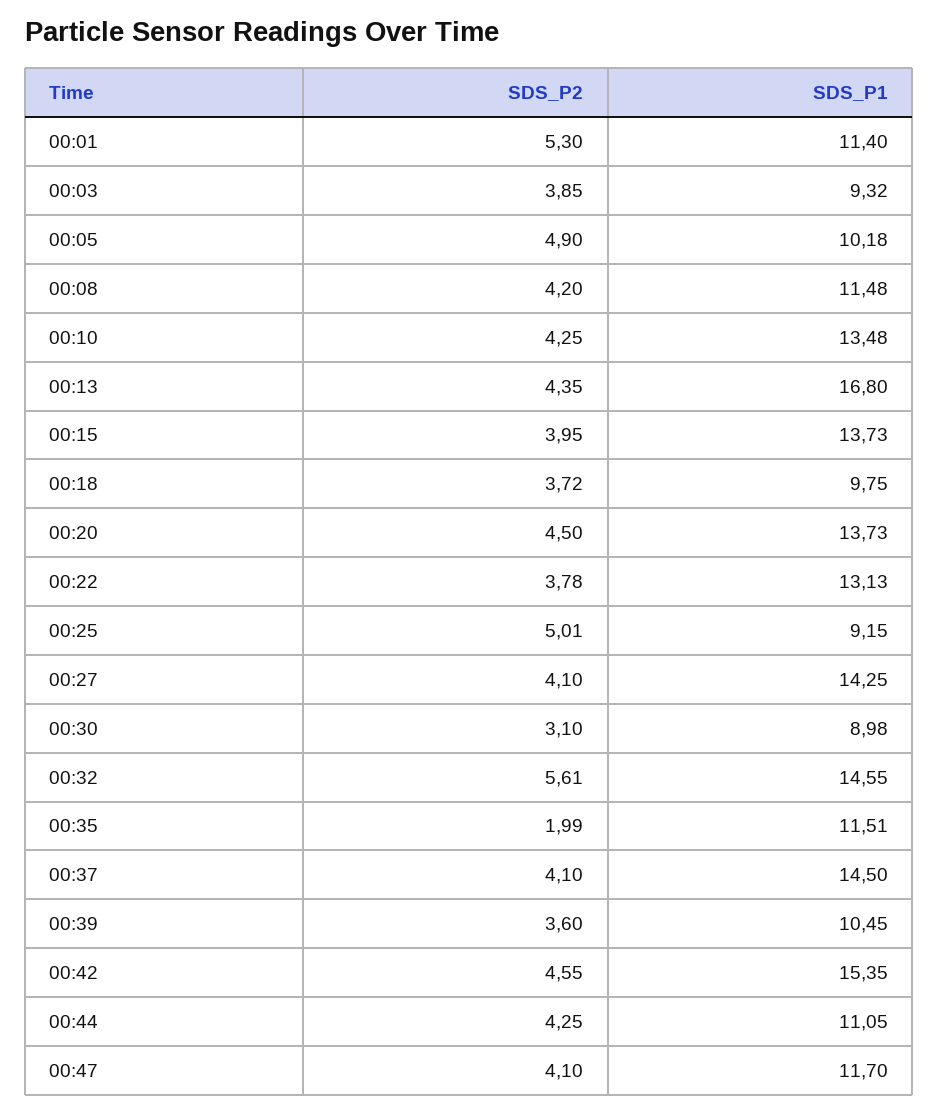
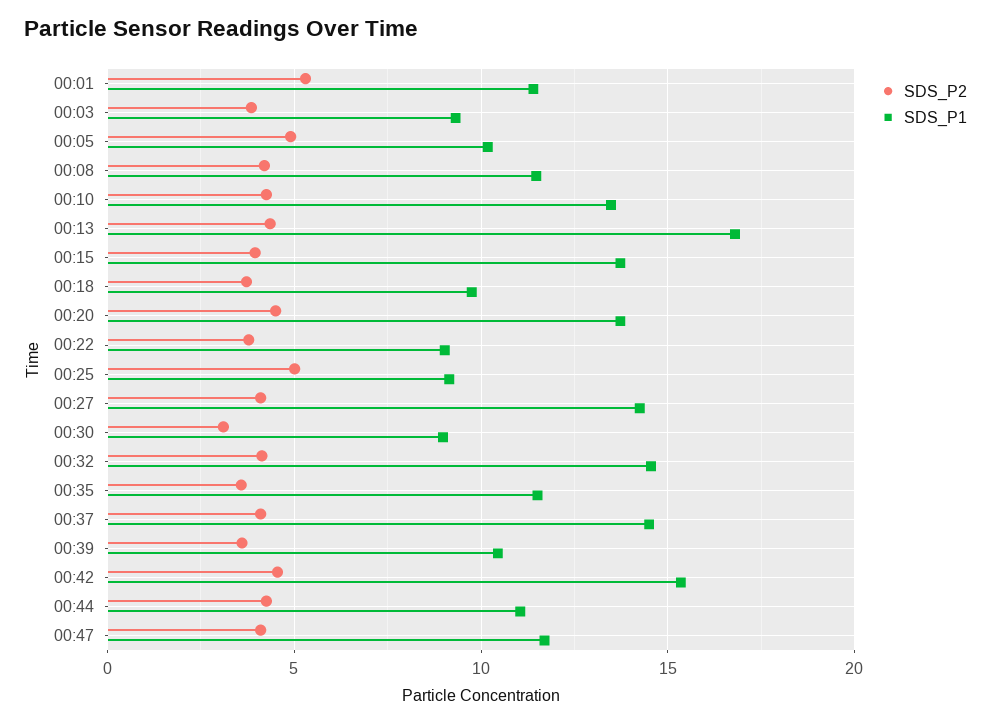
SDS_P1, 00:22: 13.13 -> 9
SDS_P2, 00:32: 5.61 -> 4
SDS_P2, 00:35: 1.99 -> 3.5

